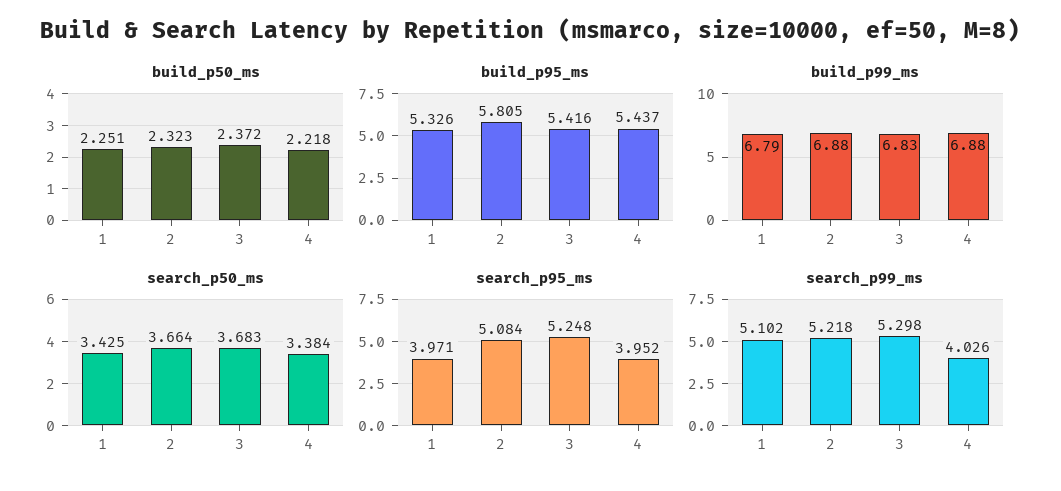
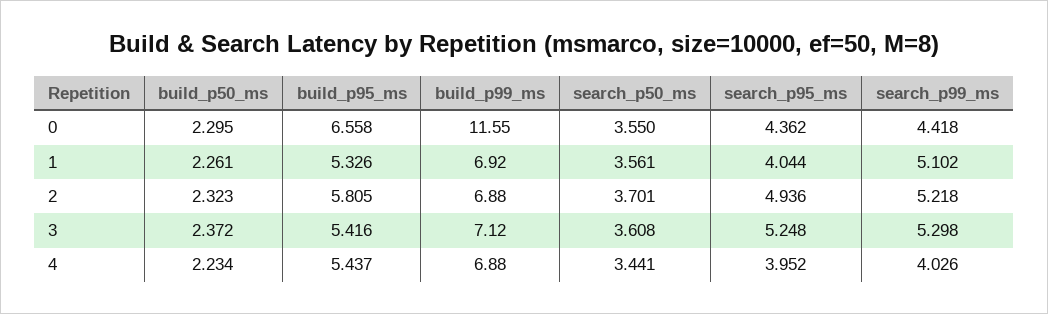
build_p50_ms, 1: 2.251 -> 2.261
build_p50_ms, 4: 2.218 -> 2.234
build_p99_ms, 1: 6.79 -> 6.92
build_p99_ms, 3: 6.83 -> 7.12
search_p50_ms, 1: 3.425 -> 3.561
search_p50_ms, 2: 3.664 -> 3.701
search_p50_ms, 3: 3.683 -> 3.608
search_p50_ms, 4: 3.384 -> 3.441
search_p95_ms, 1: 3.971 -> 4.044
search_p95_ms, 2: 5.084 -> 4.936
build_p50_ms, 0: none -> 2.295
build_p95_ms, 0: none -> 6.558
build_p99_ms, 0: none -> 11.55
search_p50_ms, 0: none -> 3.55
search_p95_ms, 0: none -> 4.362
search_p99_ms, 0: none -> 4.418

